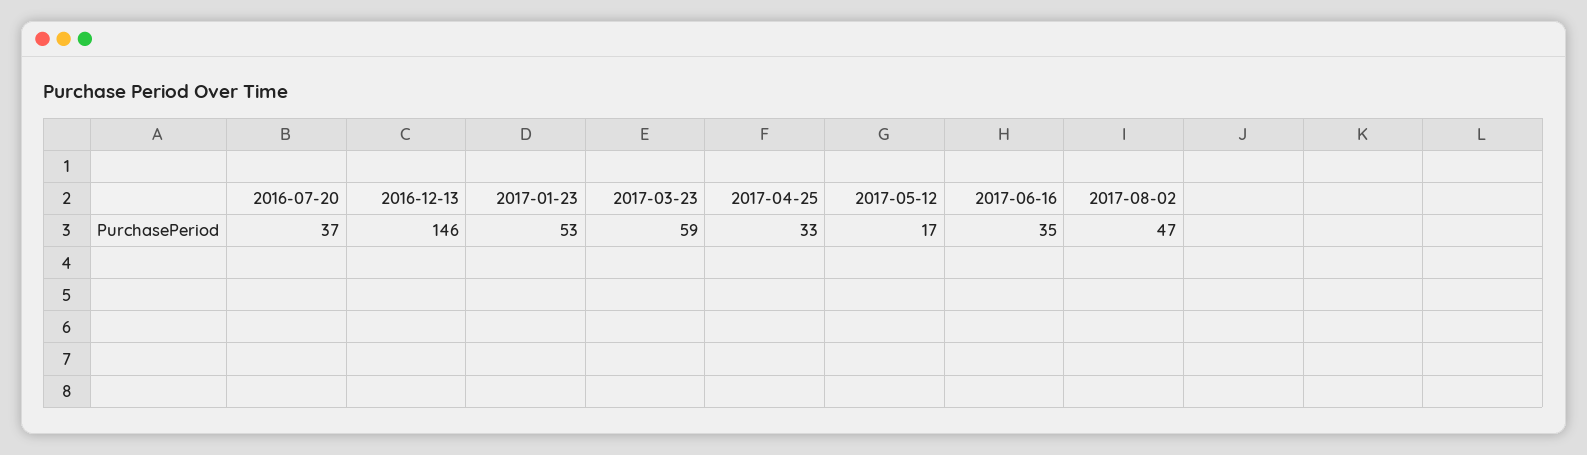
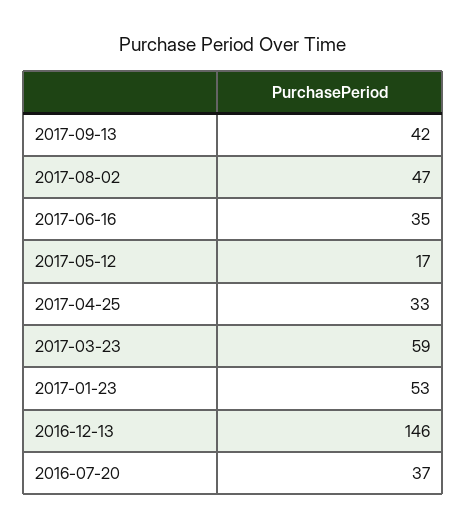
2017-09-13: none -> 42

